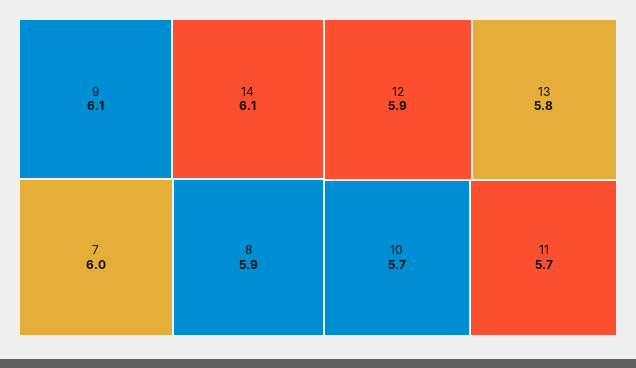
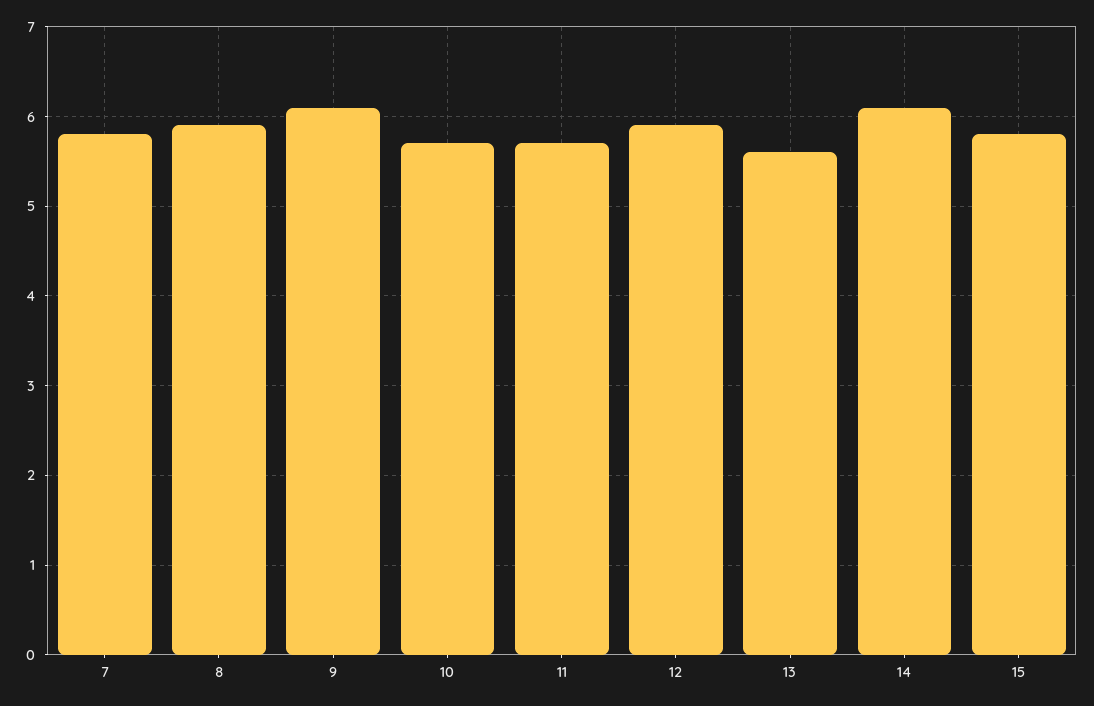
7: 6 -> 5.8
13: 5.8 -> 5.6
15: none -> 5.8

